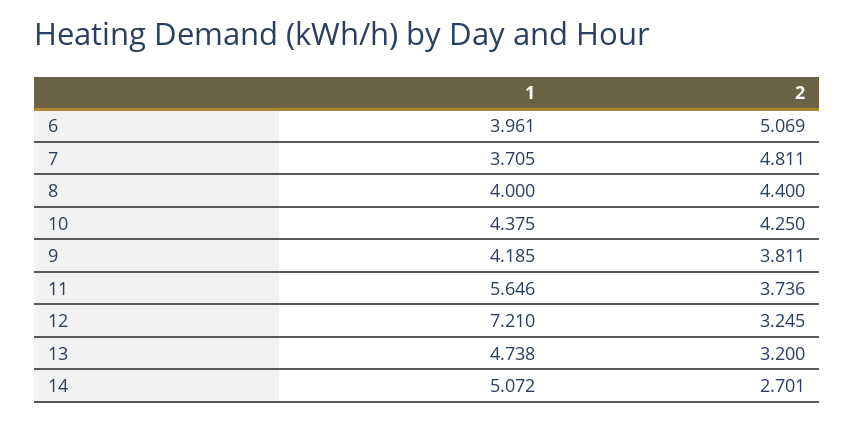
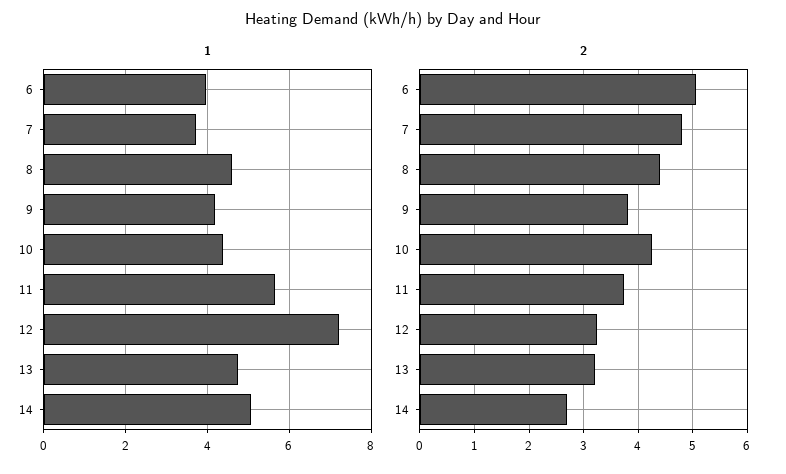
1, 8: 4 -> 4.6

